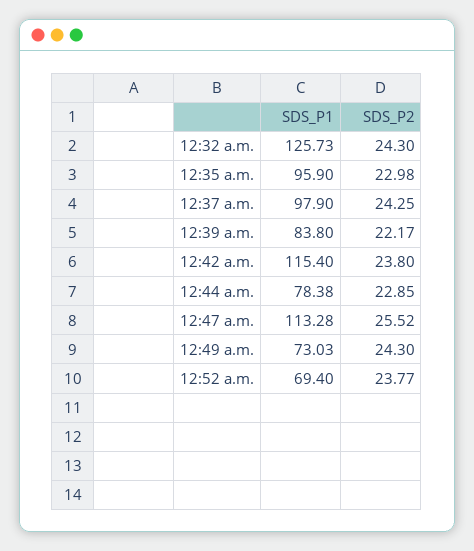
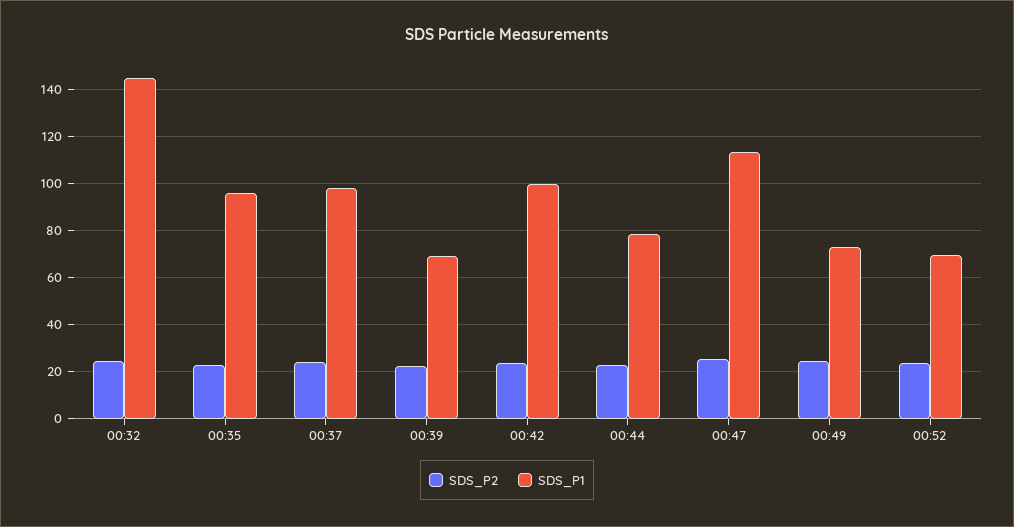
SDS_P1, 12:32 a.m.: 125.73 -> 145
SDS_P1, 12:39 a.m.: 83.8 -> 70
SDS_P1, 12:42 a.m.: 115.4 -> 100

